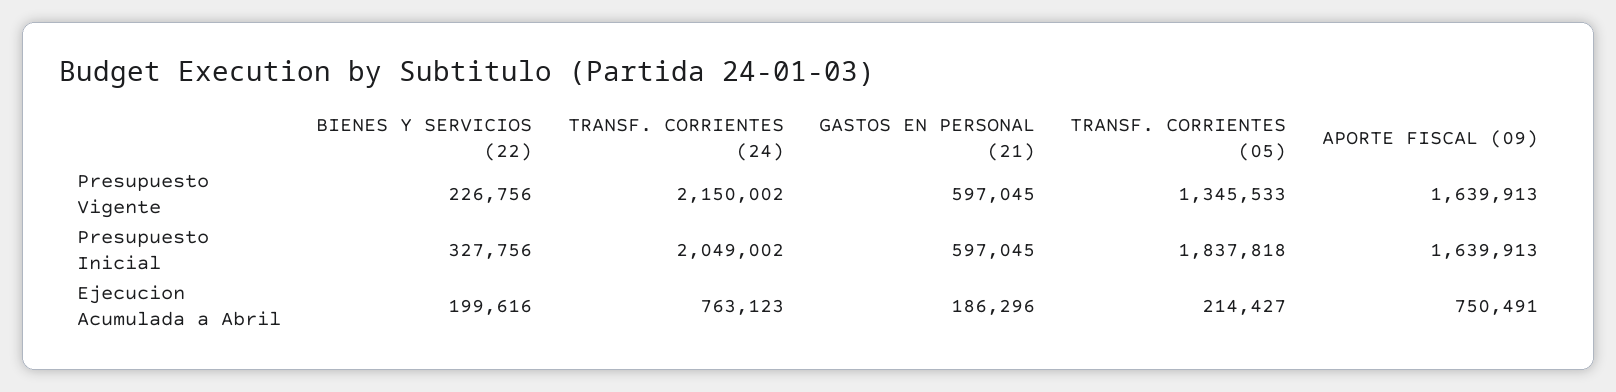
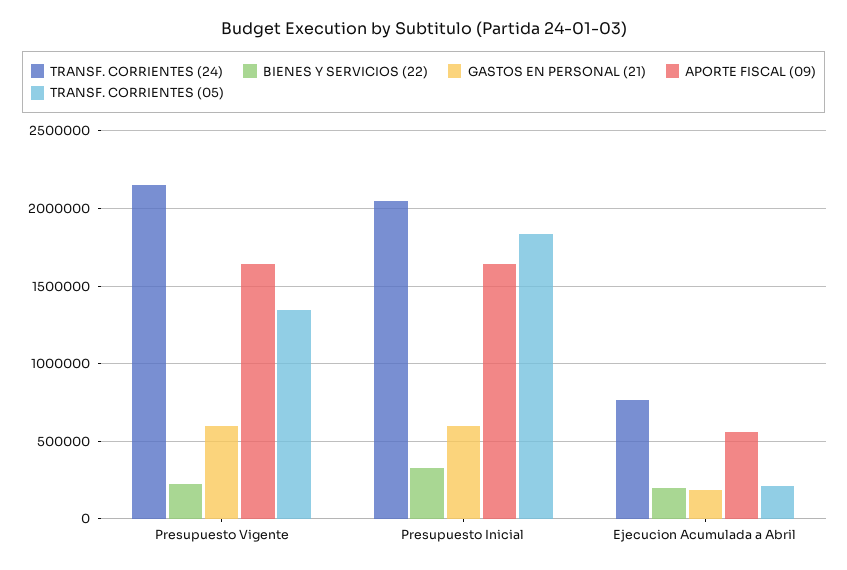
APORTE FISCAL (09), Ejecucion Acumulada a Abril: 750491 -> 550000

